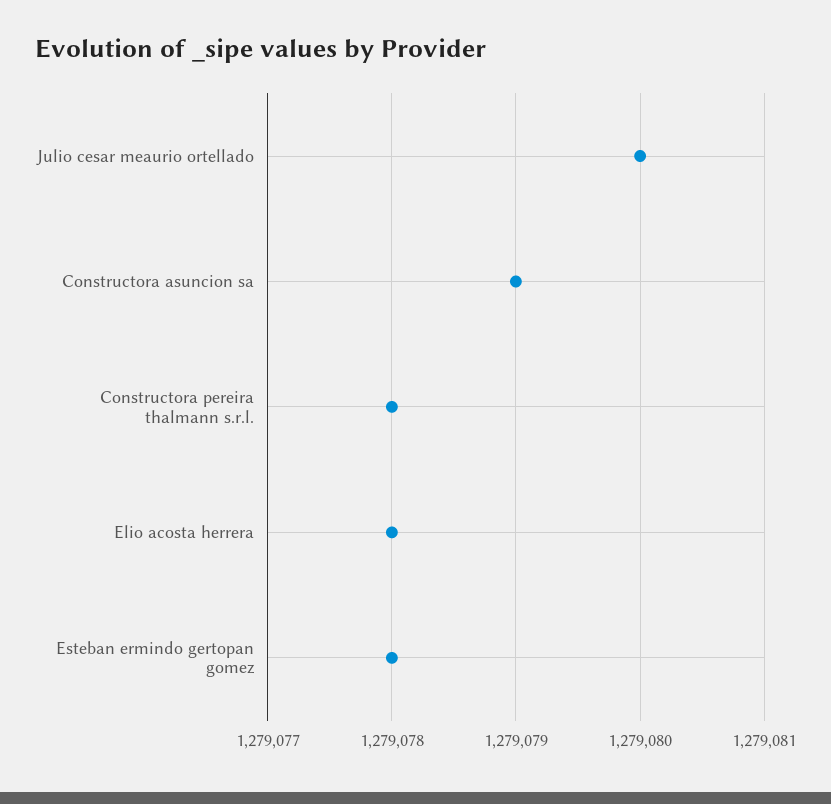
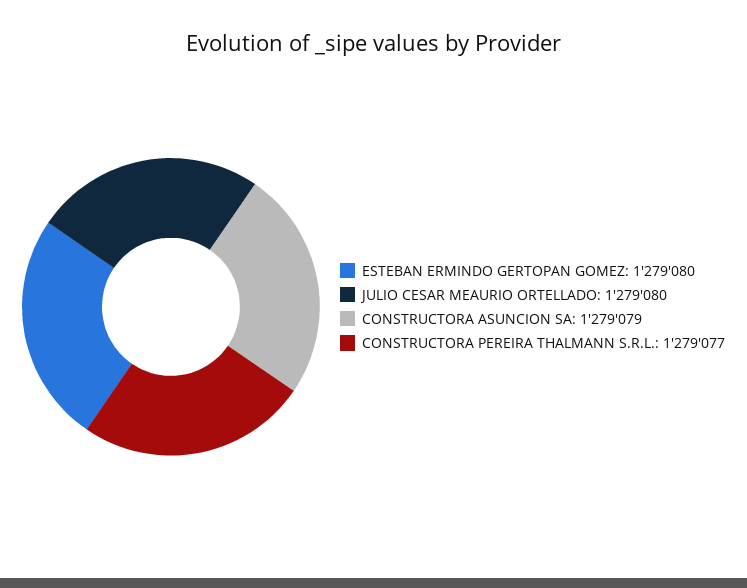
Constructora pereira thalmann s.r.l.: 1279078 -> 1279077
Elio acosta herrera: 1279078 -> none
Esteban ermindo gertopan gomez: 1279078 -> 1279080

